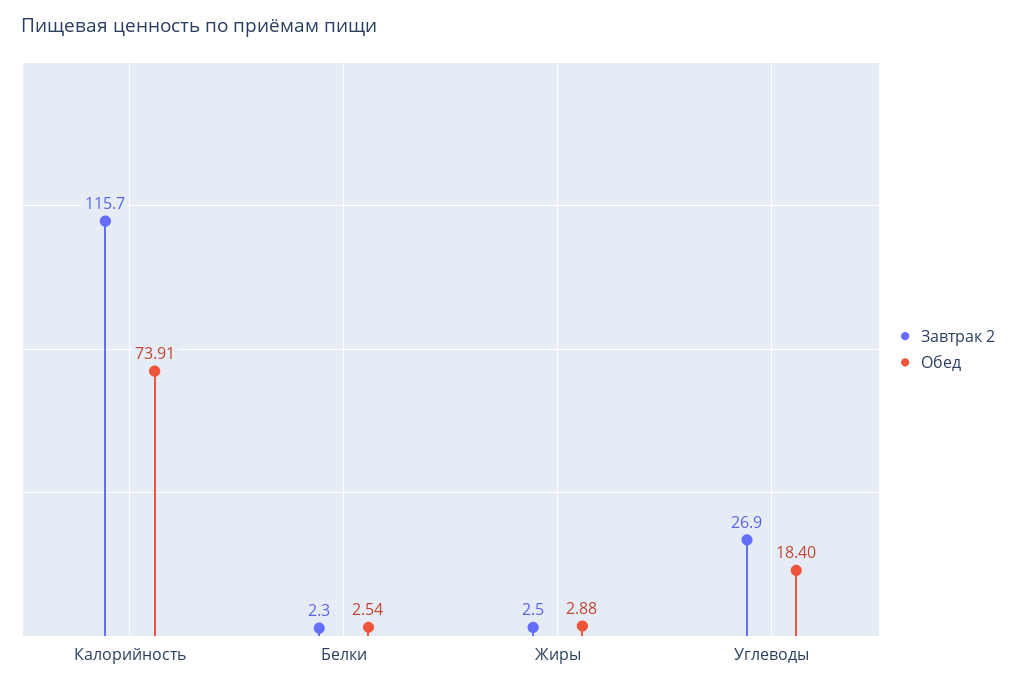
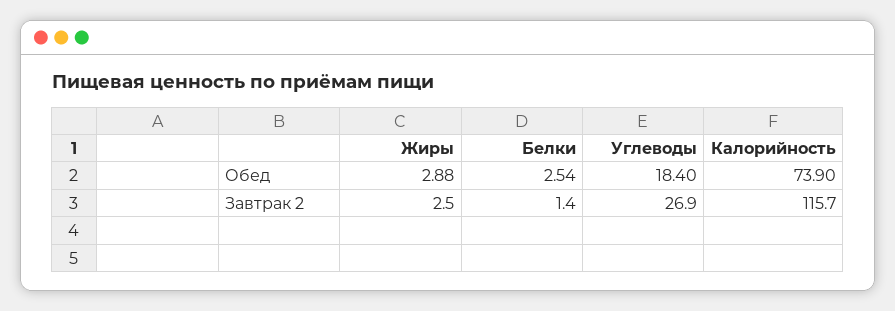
Обед, Калорийность: 73.91 -> 73.9
Завтрак 2, Белки: 2.3 -> 1.4

